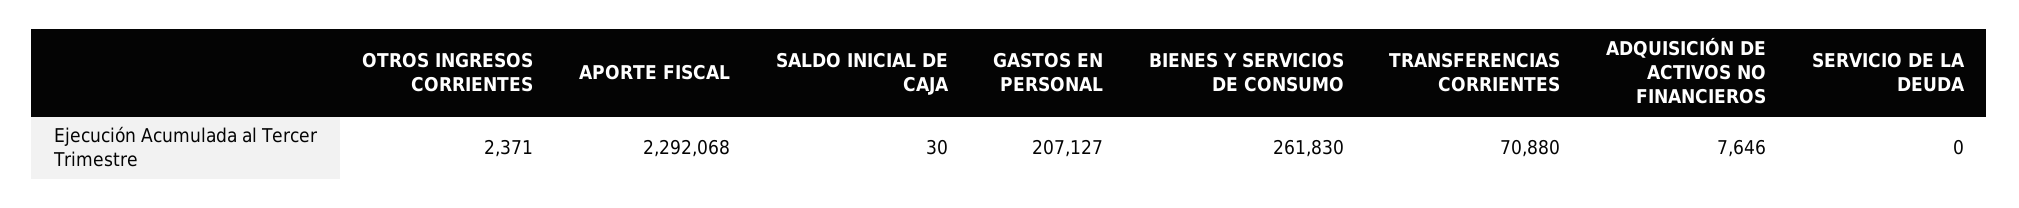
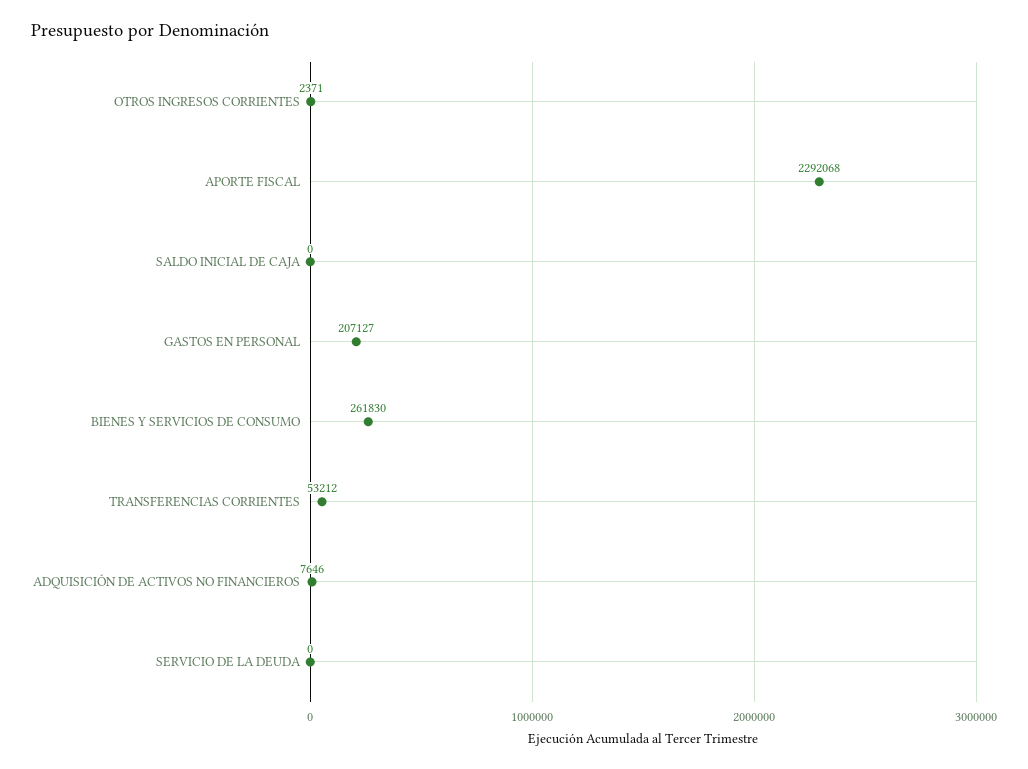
SALDO INICIAL DE CAJA: 30 -> 0
TRANSFERENCIAS CORRIENTES: 70880 -> 53212

